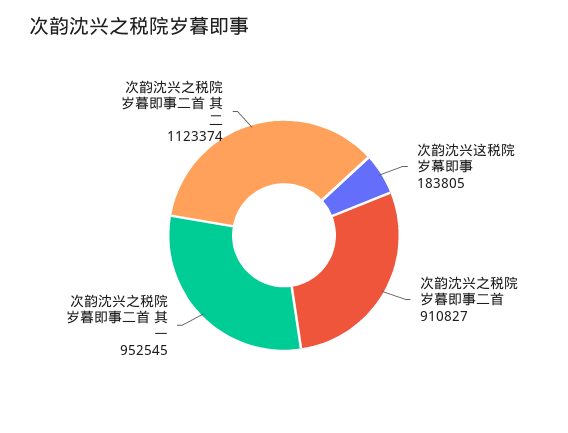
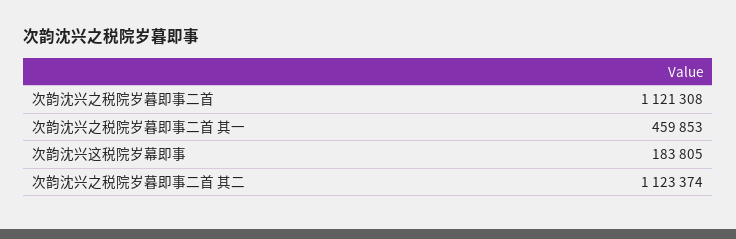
次韵沈兴之税院岁暮即事二首: 910827 -> 1121308
次韵沈兴之税院岁暮即事二首 其一: 952545 -> 459853

